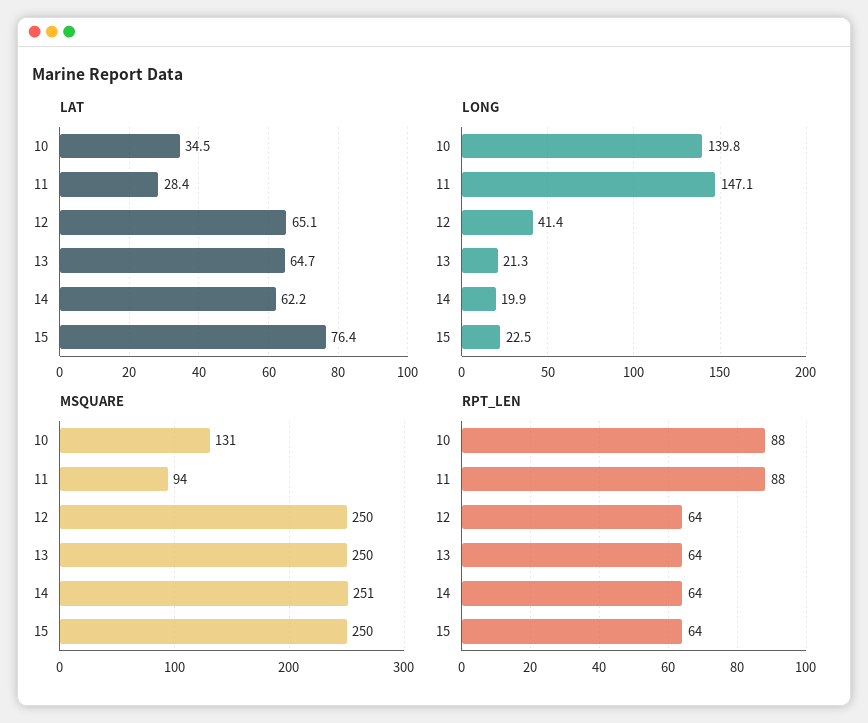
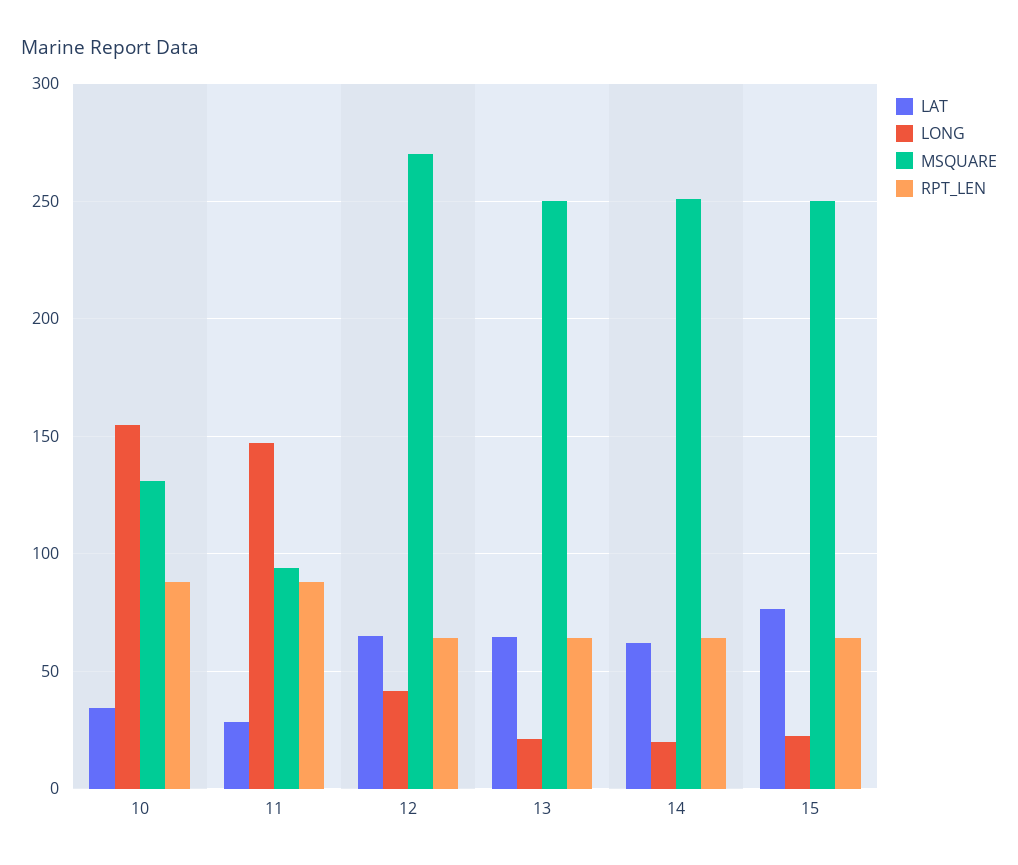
LONG, 10: 139.8 -> 155
MSQUARE, 12: 250 -> 270

